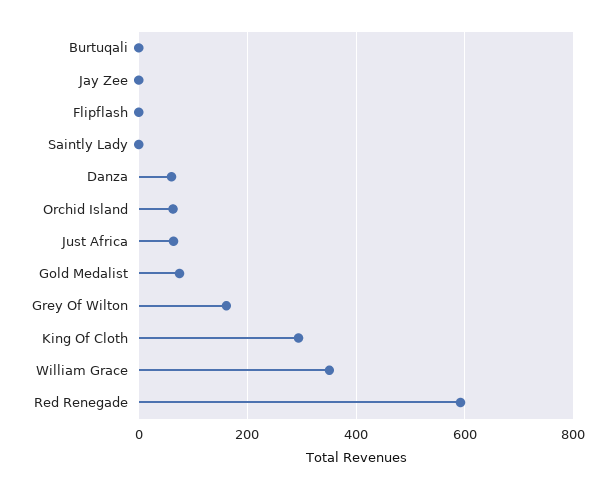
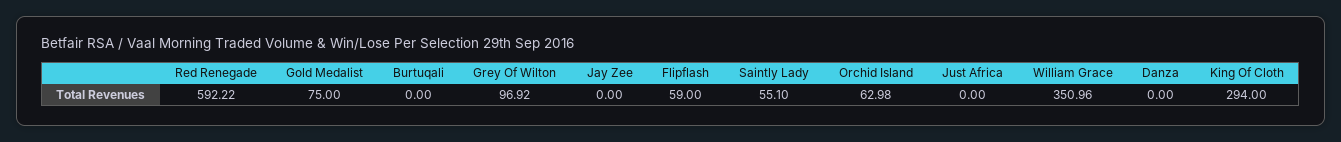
Flipflash: 0 -> 59
Saintly Lady: 0 -> 55.1
Danza: 60 -> 0
Just Africa: 60 -> 0
Grey Of Wilton: 160 -> 96.92

